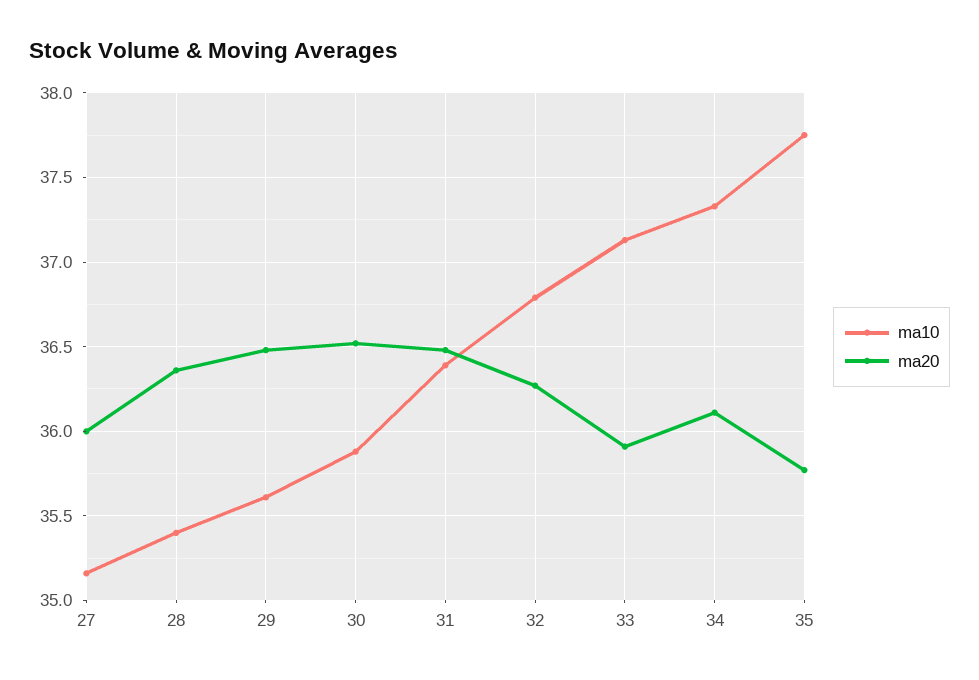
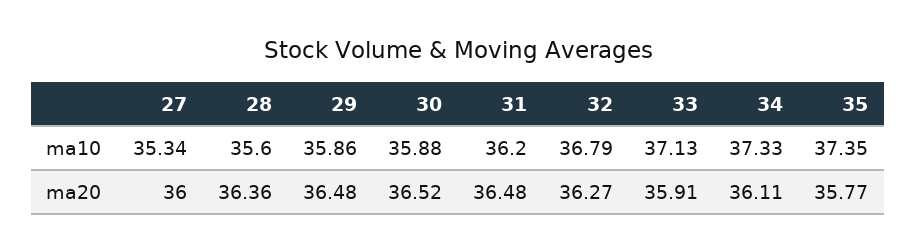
ma10, 27: 35.15 -> 35.34
ma10, 28: 35.4 -> 35.6
ma10, 29: 35.6 -> 35.86
ma10, 31: 36.4 -> 36.2
ma10, 35: 37.75 -> 37.35

